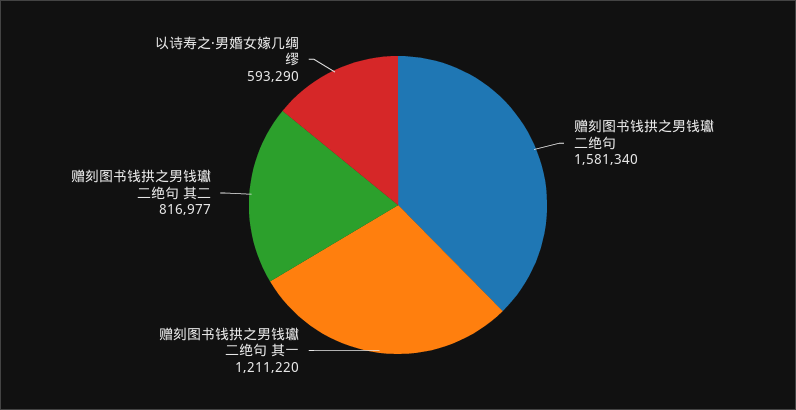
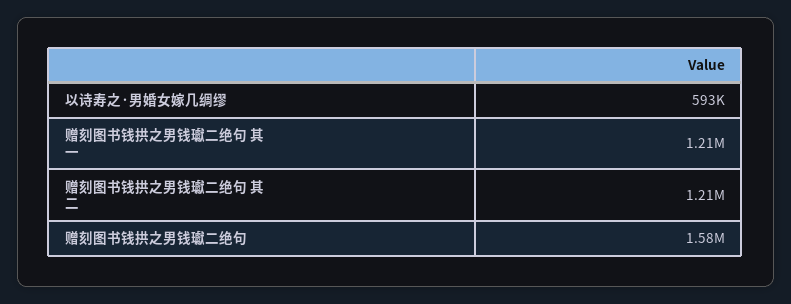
赠刻图书钱拱之男钱瓛二绝句 其二: 816977 -> 1210000

